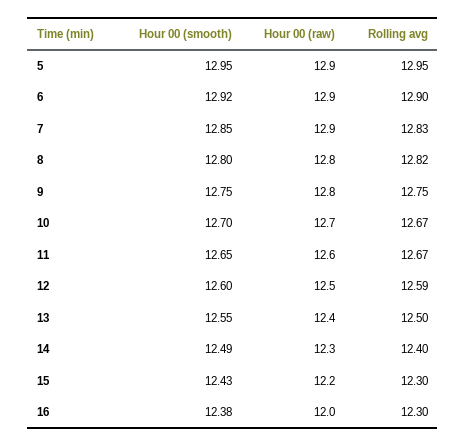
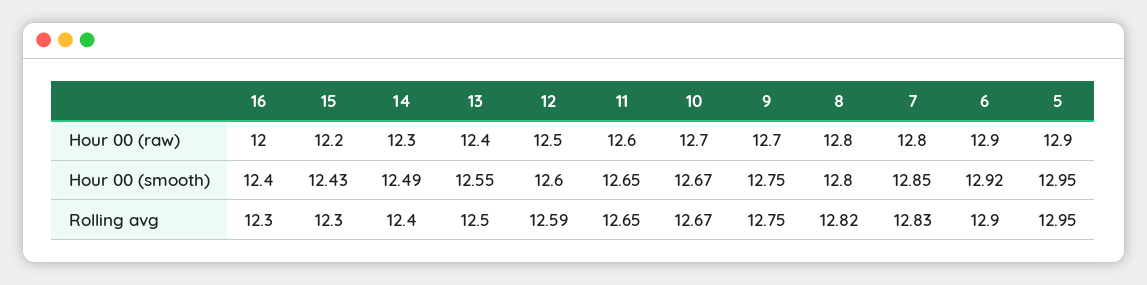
Hour 00 (raw), 7: 12.9 -> 12.8
Hour 00 (raw), 9: 12.8 -> 12.7
Hour 00 (smooth), 10: 12.7 -> 12.67
Rolling avg, 11: 12.67 -> 12.65
Hour 00 (smooth), 16: 12.38 -> 12.4

